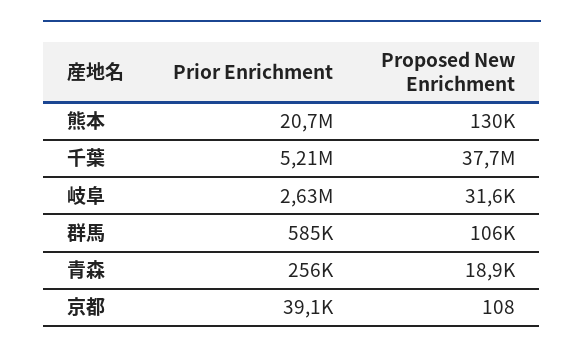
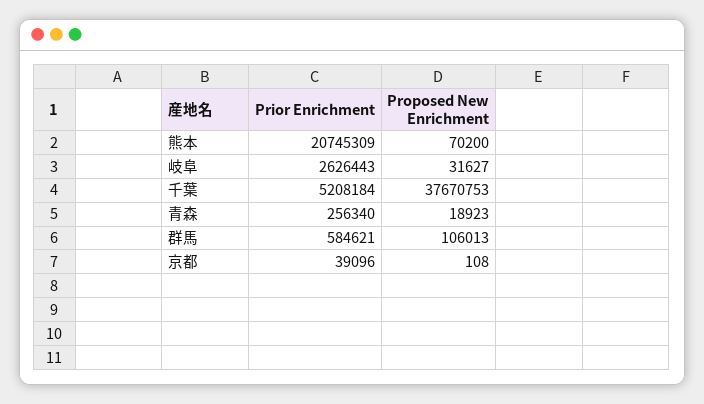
Proposed New Enrichment, 熊本: 130000 -> 70200

